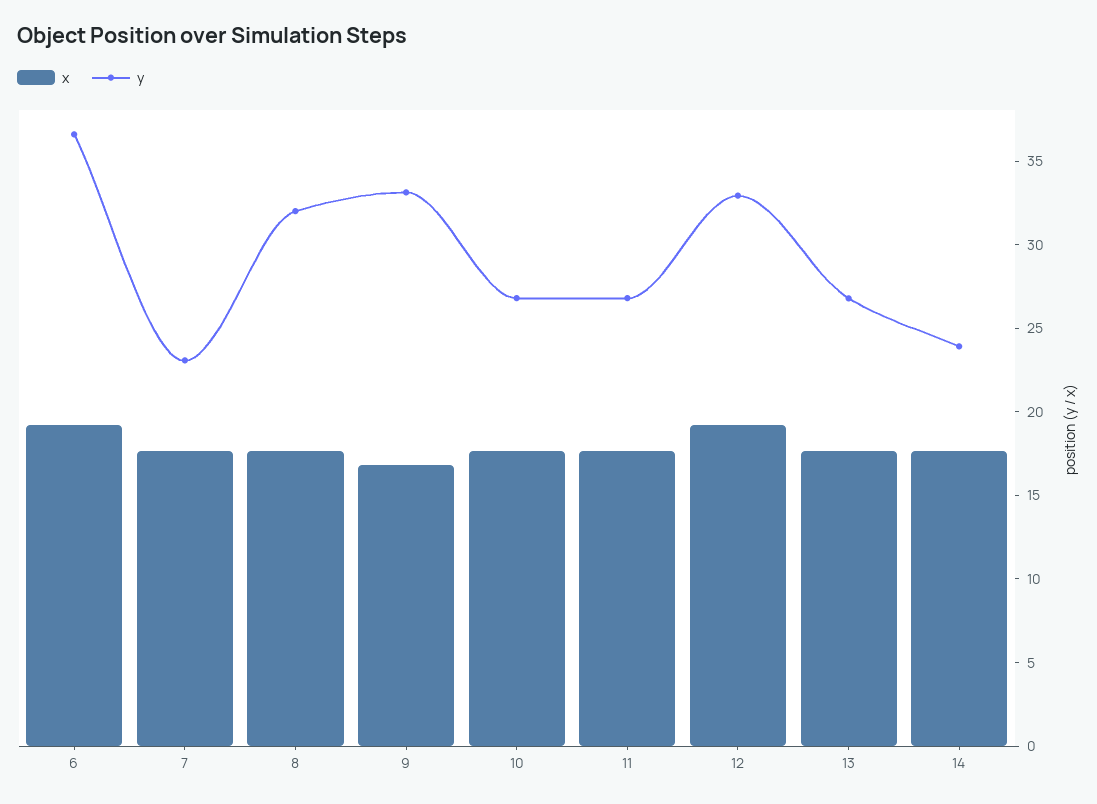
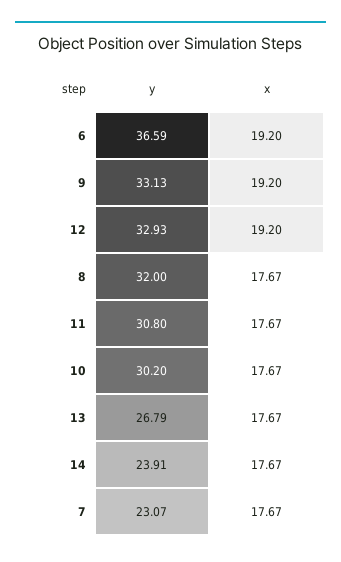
x, 9: 17 -> 19.2
y, 10: 27 -> 30.2
y, 11: 27 -> 30.8

